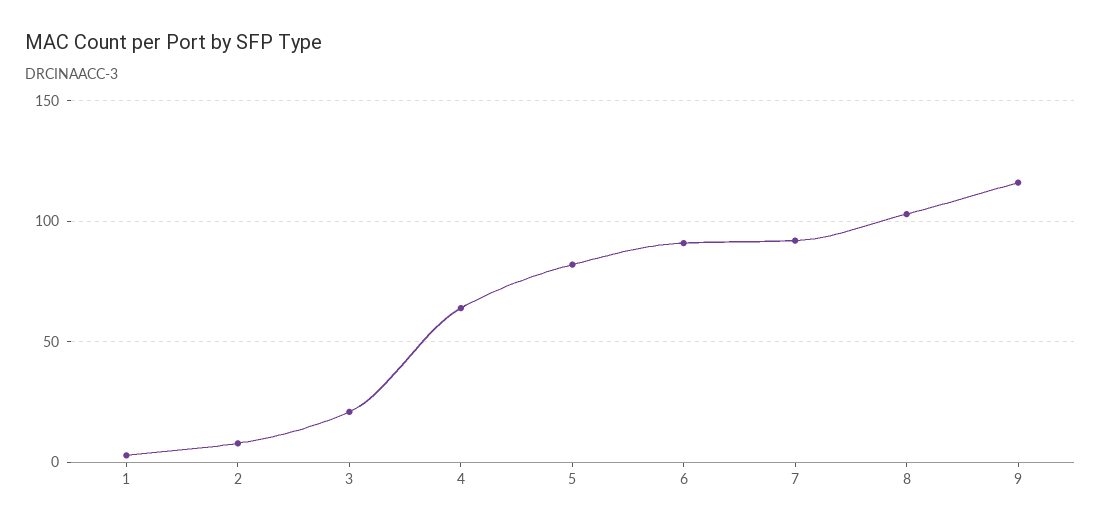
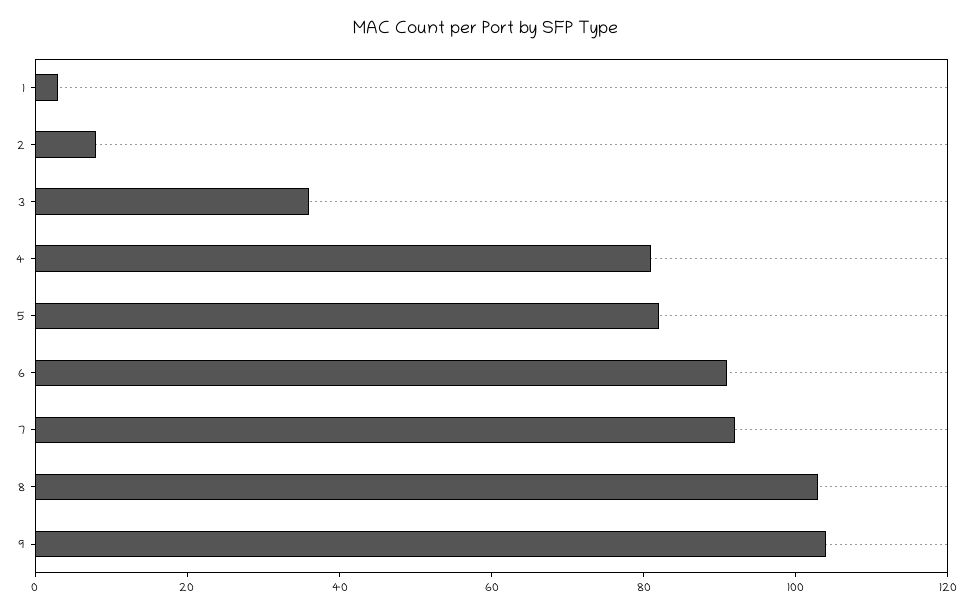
3: 20 -> 35
4: 65 -> 80
9: 115 -> 105

